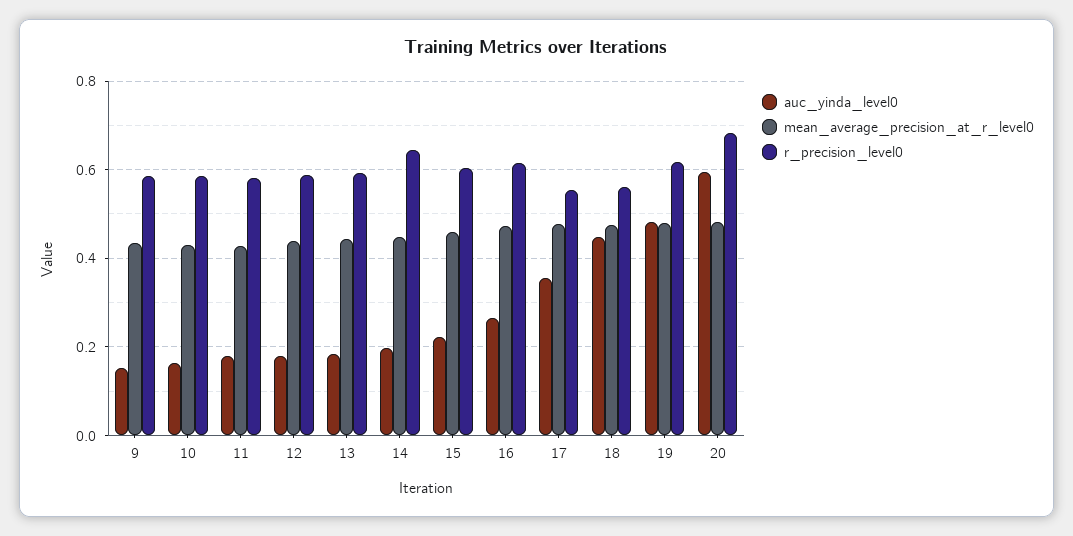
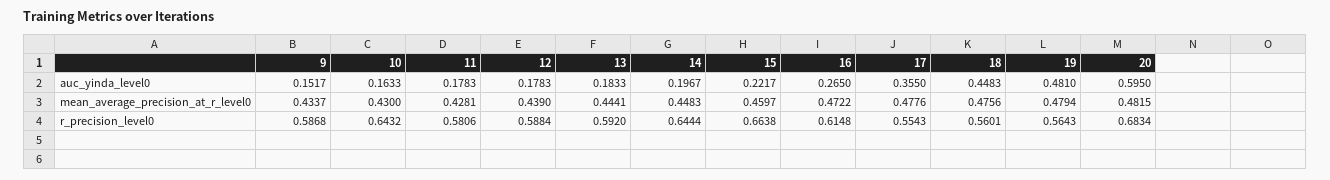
r_precision_level0, 10: 0.58 -> 0.6432
r_precision_level0, 15: 0.6 -> 0.6638
r_precision_level0, 19: 0.62 -> 0.5643

